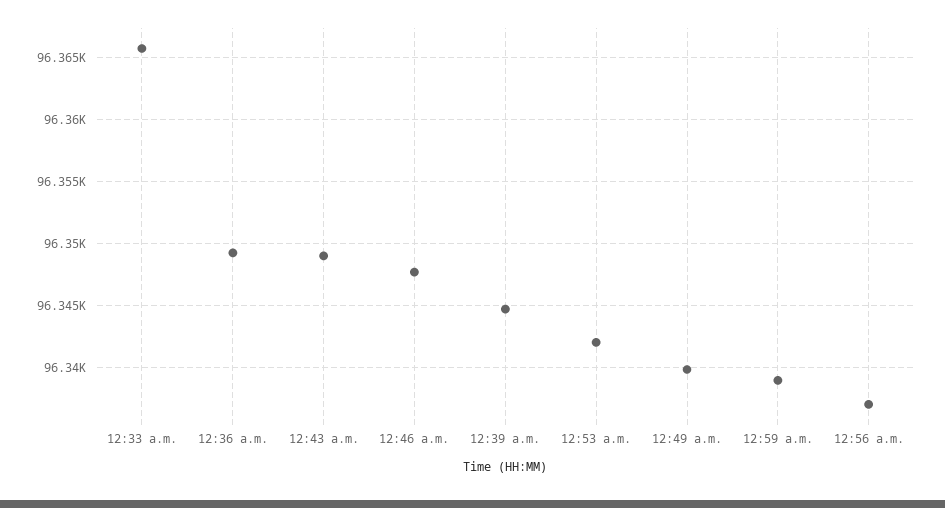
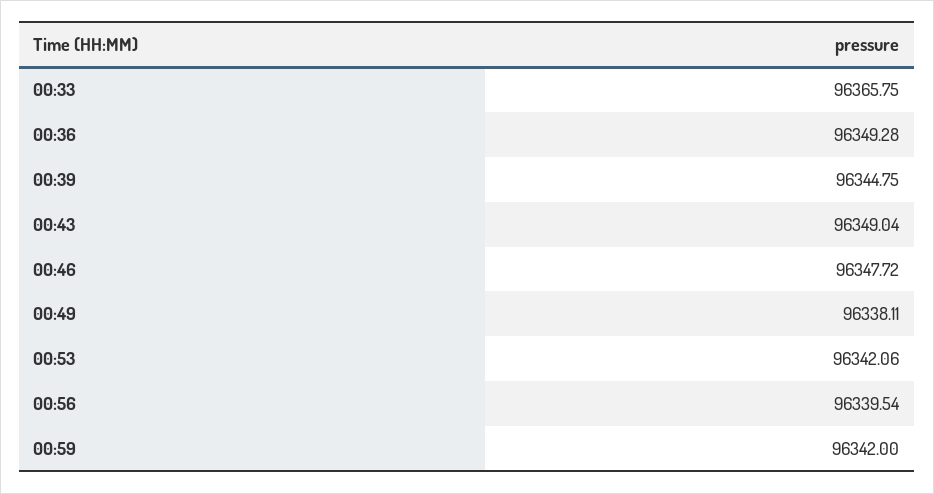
12:49 a.m.: 96340 -> 96338.11
12:59 a.m.: 96339 -> 96342
12:56 a.m.: 96337 -> 96339.54

